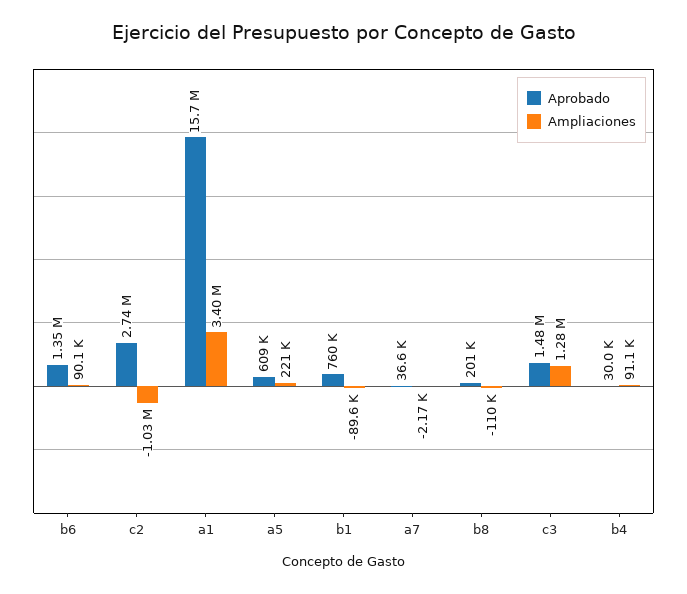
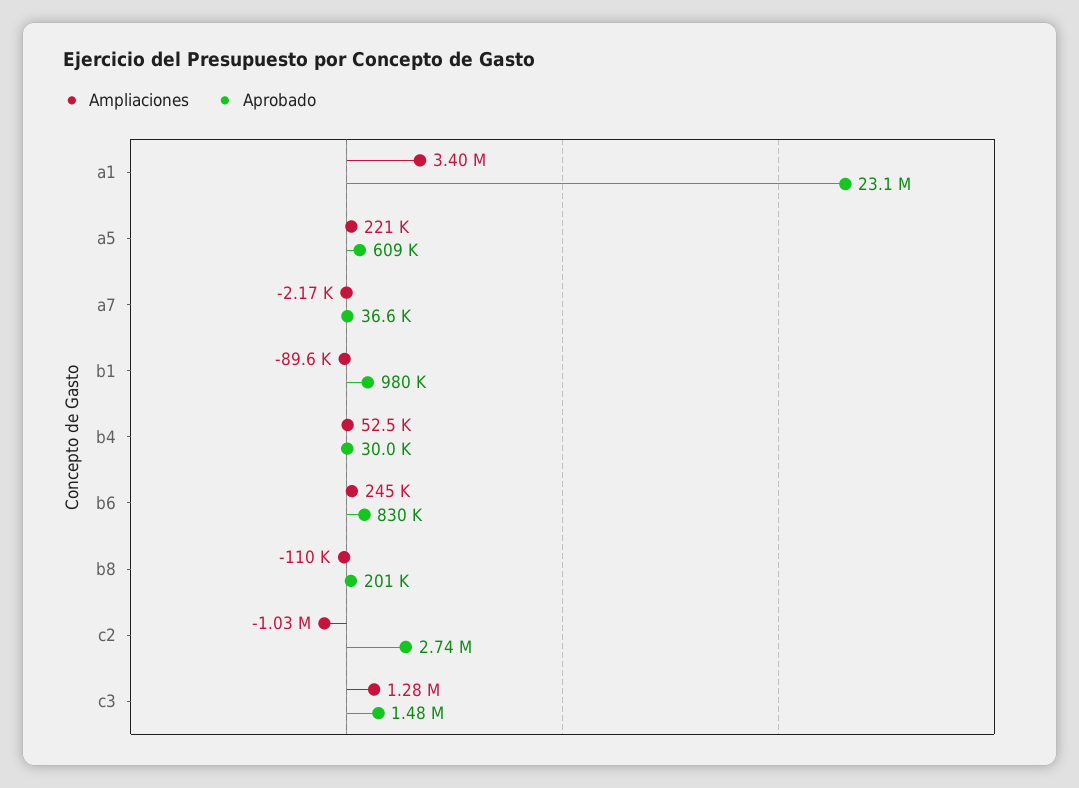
Aprobado, b6: 1350000 -> 830000
Ampliaciones, b6: 90100 -> 245000
Aprobado, a1: 15700000 -> 23100000
Aprobado, b1: 760000 -> 980000
Ampliaciones, b4: 91100 -> 52500

